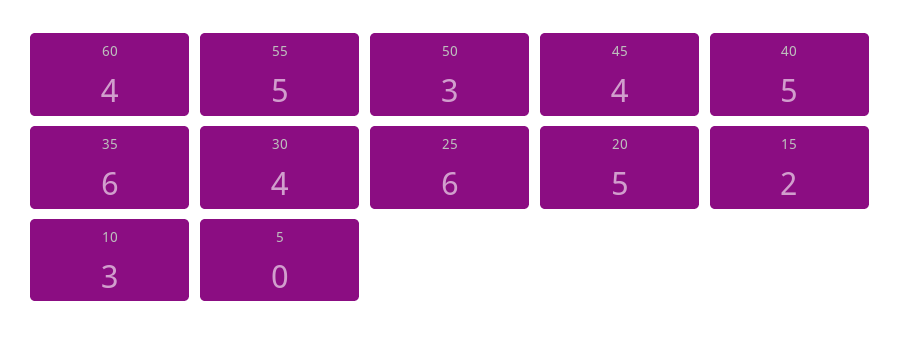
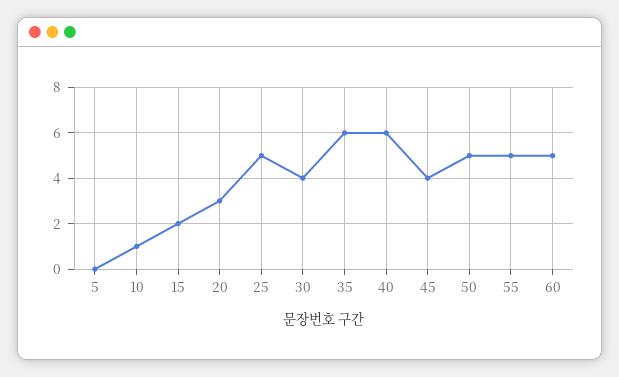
60: 4 -> 5
50: 3 -> 5
40: 5 -> 6
25: 6 -> 5
20: 5 -> 3
10: 3 -> 1

